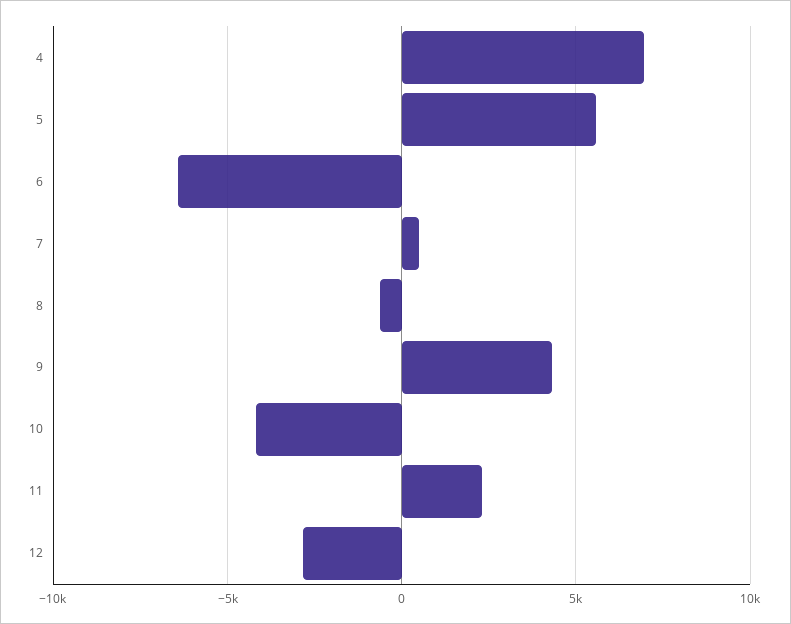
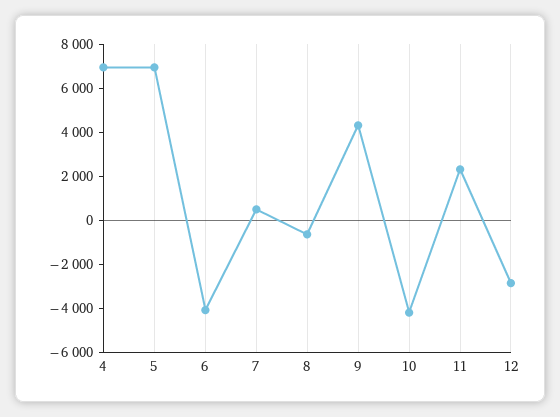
5: 5500 -> 7000
6: -6500 -> -4000

